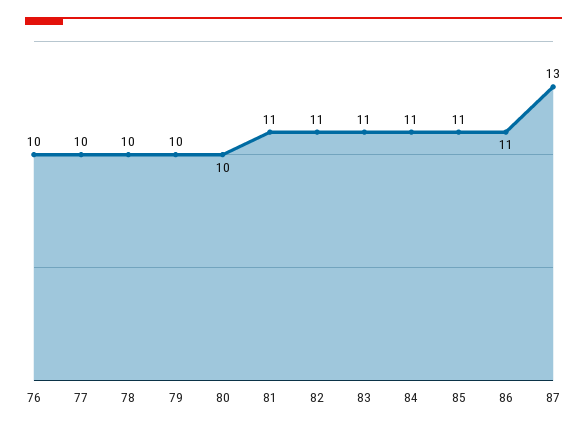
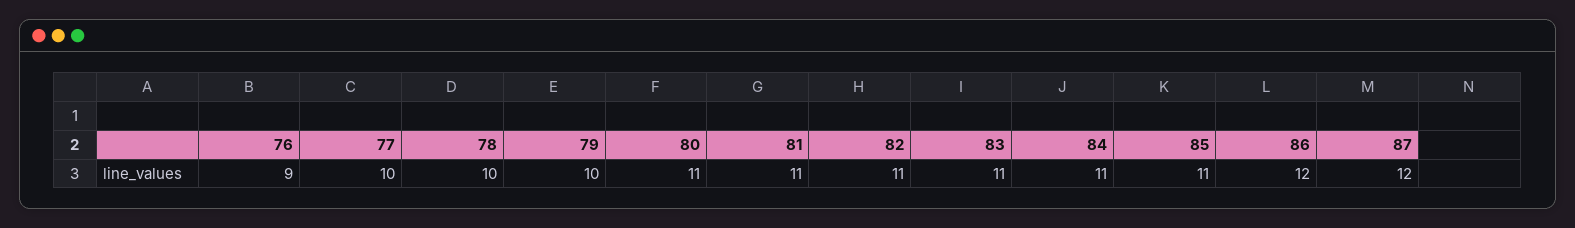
76: 10 -> 9
80: 10 -> 11
86: 11 -> 12
87: 13 -> 12

